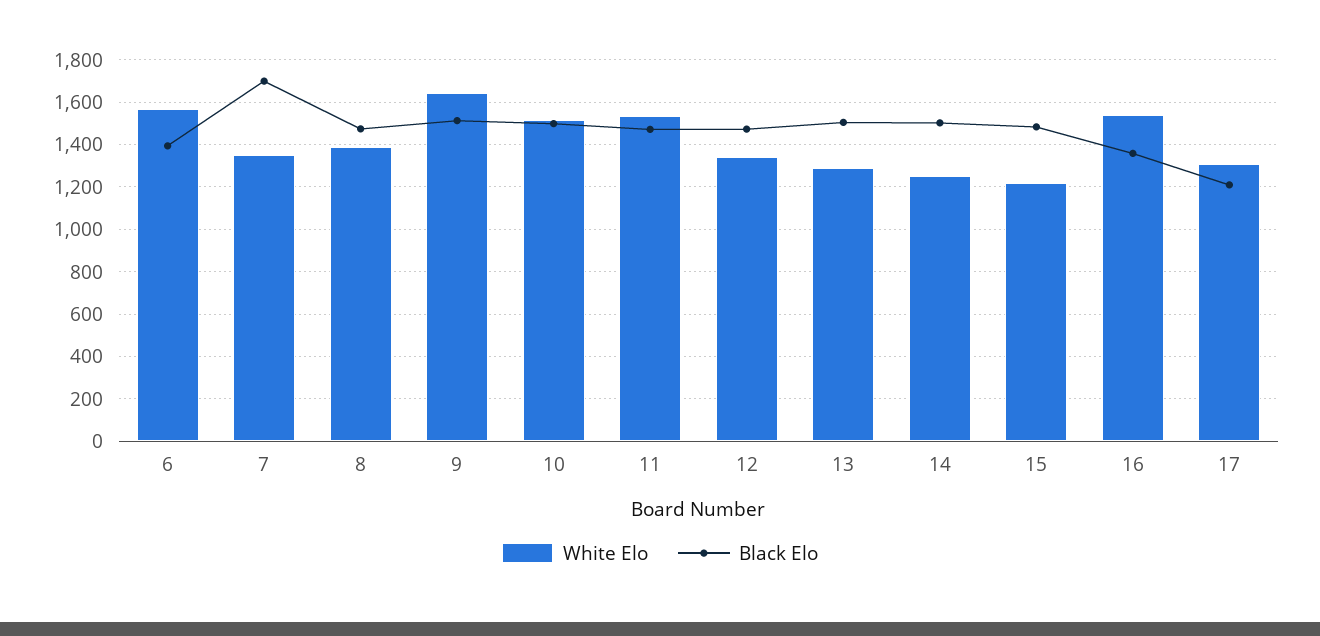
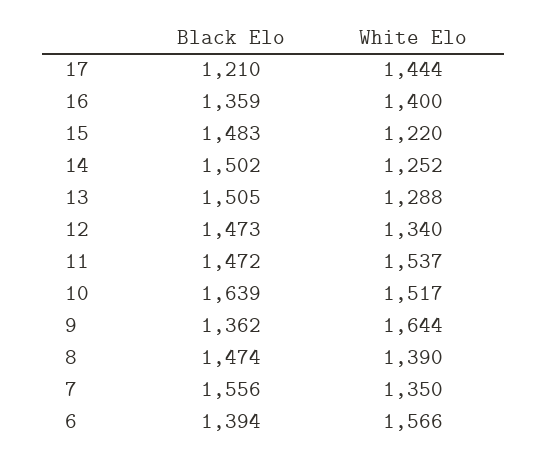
Black Elo, 7: 1700 -> 1556
Black Elo, 9: 1500 -> 1362
Black Elo, 10: 1500 -> 1639
White Elo, 16: 1550 -> 1400
White Elo, 17: 1300 -> 1444

